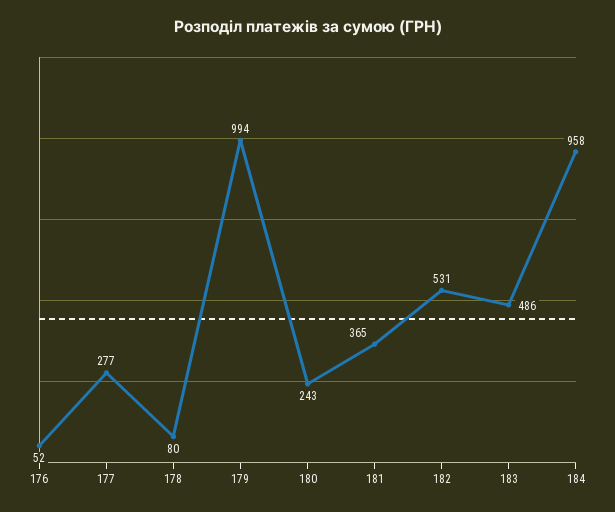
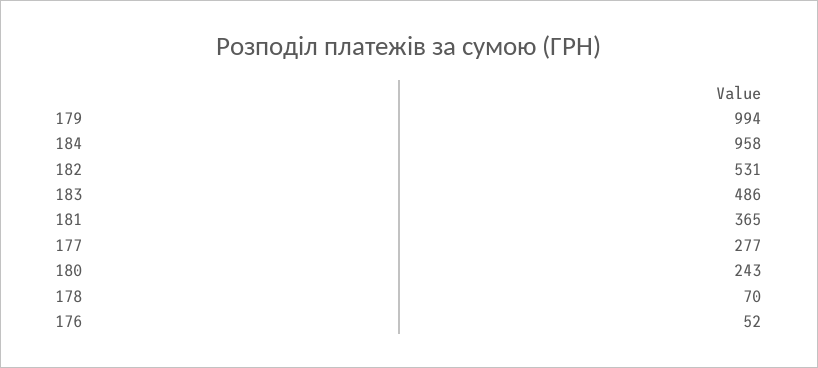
178: 80 -> 70

